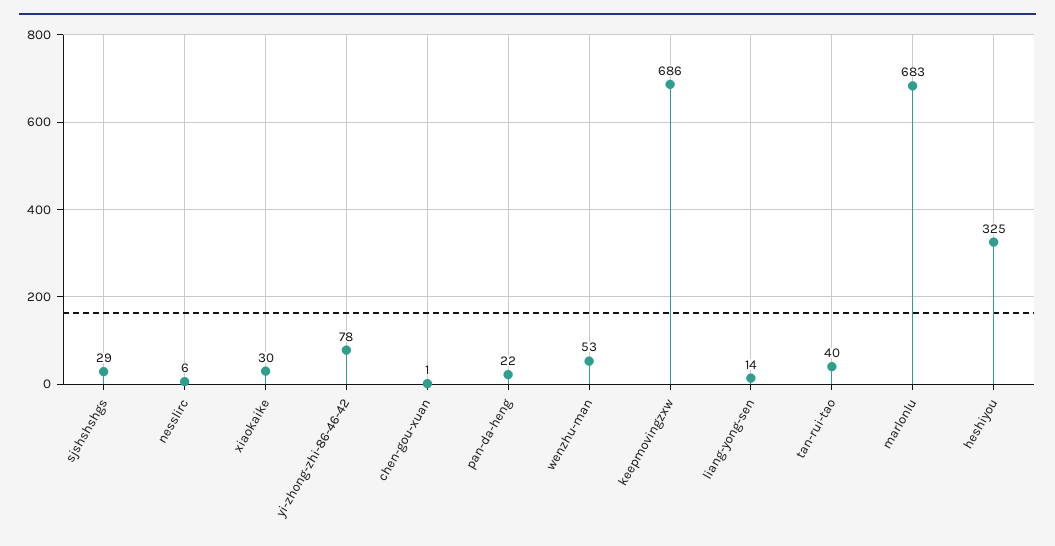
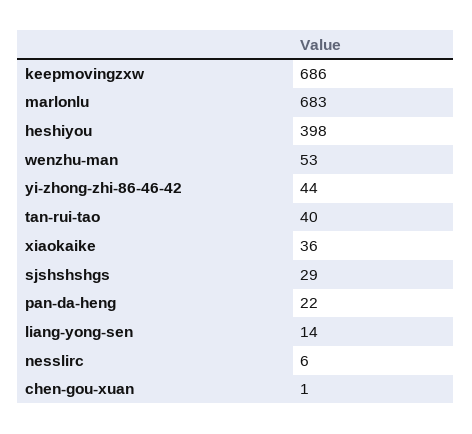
xiaokaike: 30 -> 36
yi-zhong-zhi-86-46-42: 78 -> 44
heshiyou: 325 -> 398

